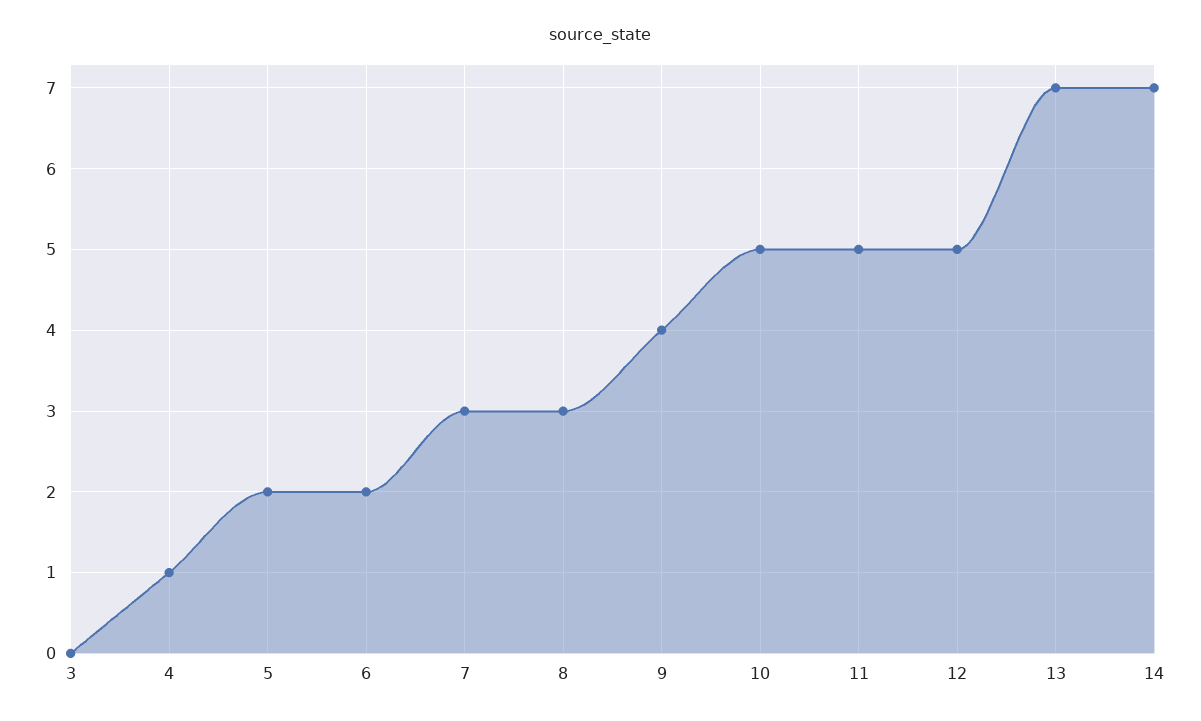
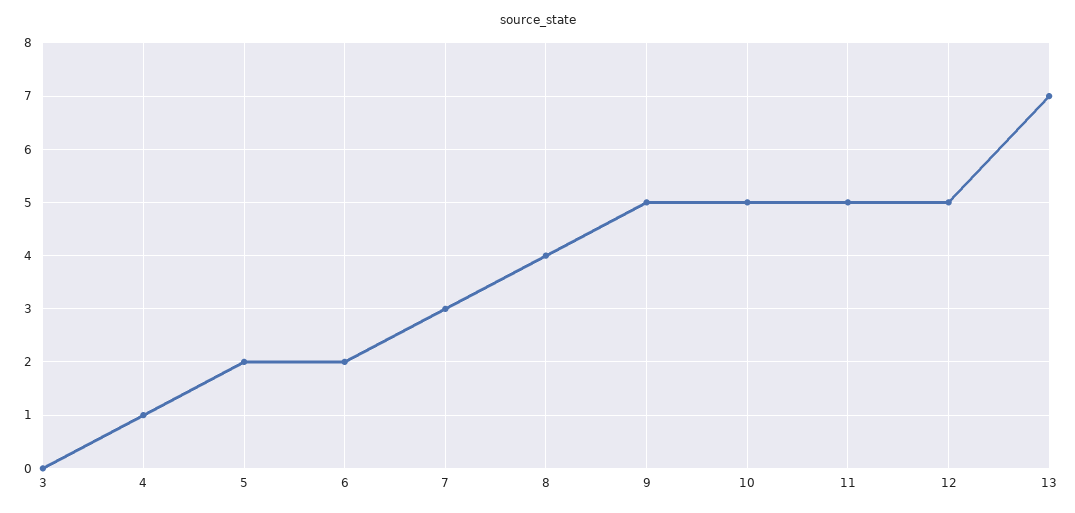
8: 3 -> 4
9: 4 -> 5
14: 7 -> none

